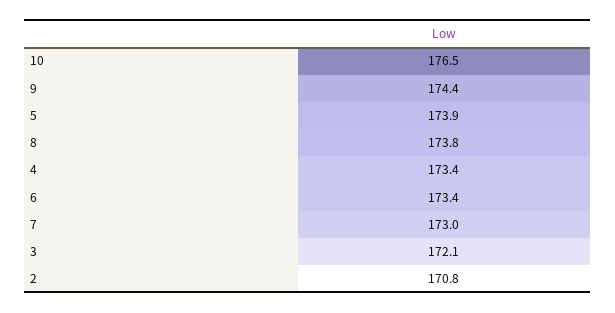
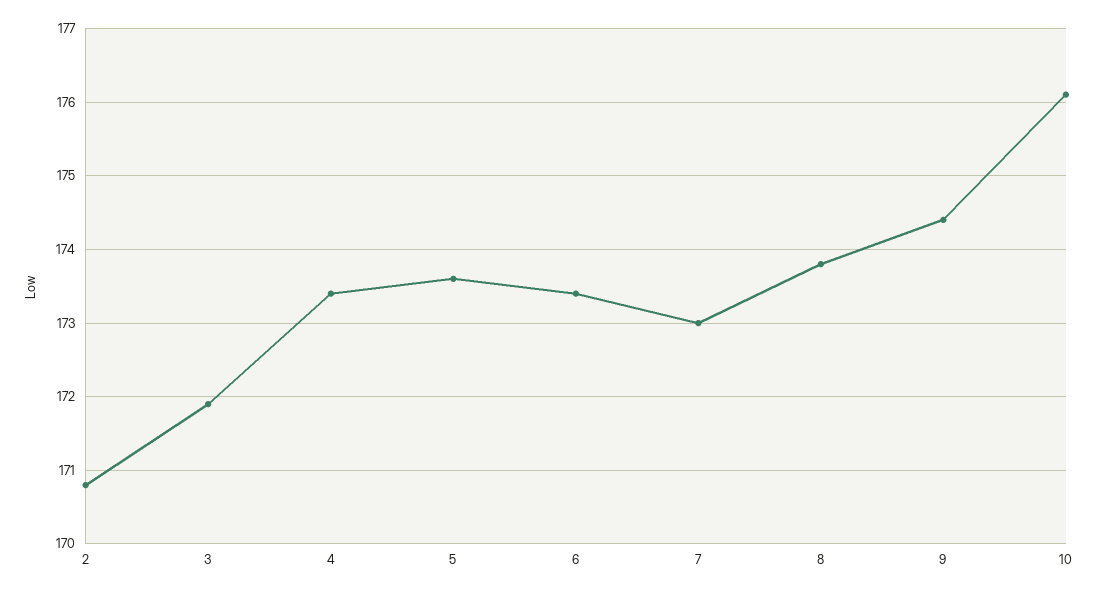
10: 176.5 -> 176.1
5: 173.9 -> 173.6
3: 172.1 -> 171.9

